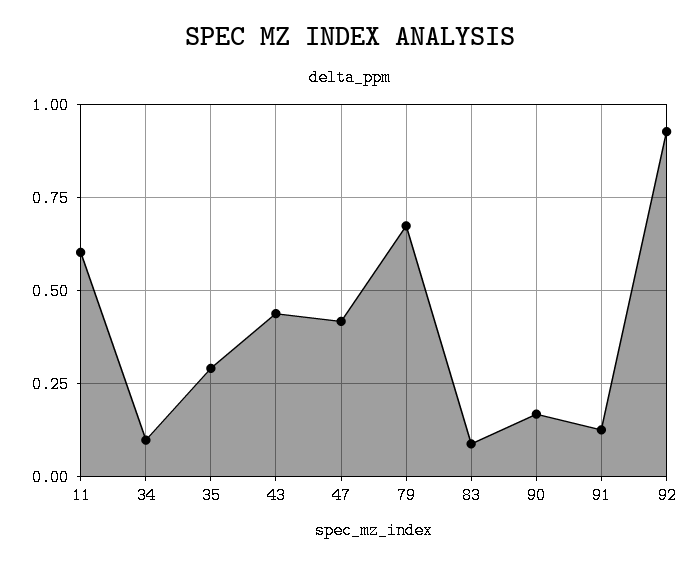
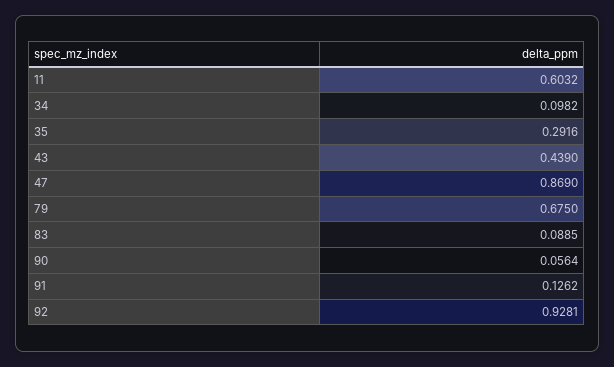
47: 0.425 -> 0.869
90: 0.175 -> 0.0564

